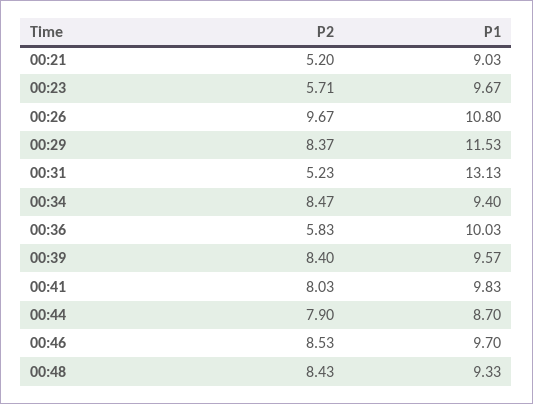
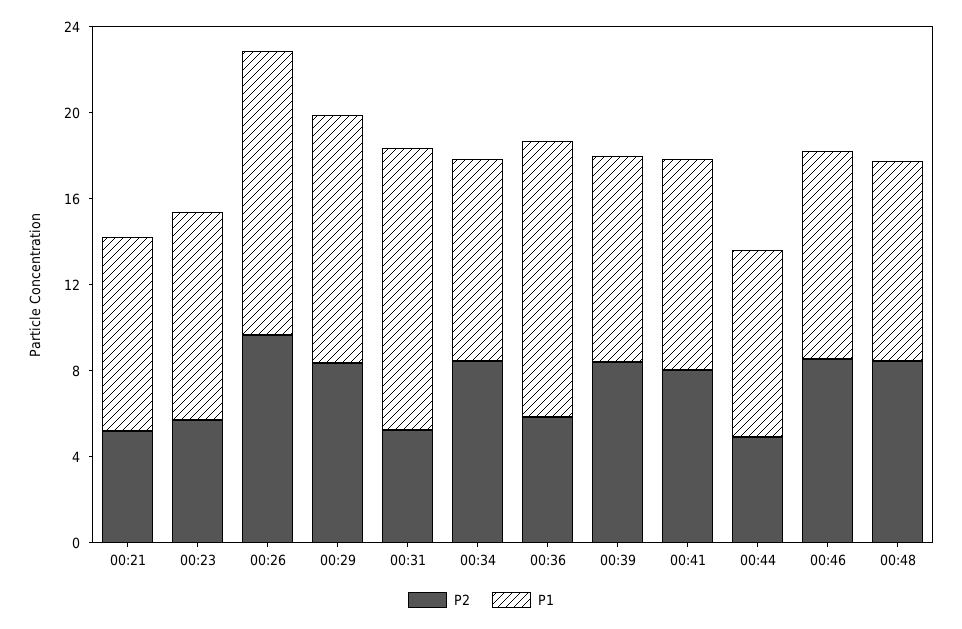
P1, 00:26: 10.8 -> 13
P1, 00:36: 10.03 -> 13
P2, 00:44: 7.9 -> 5

